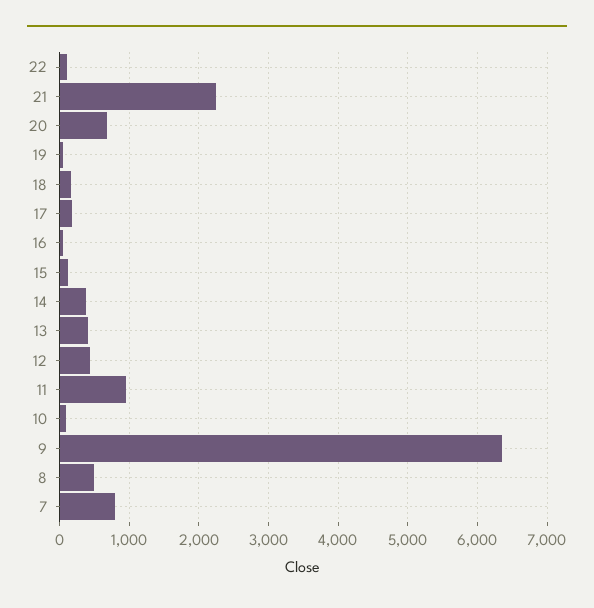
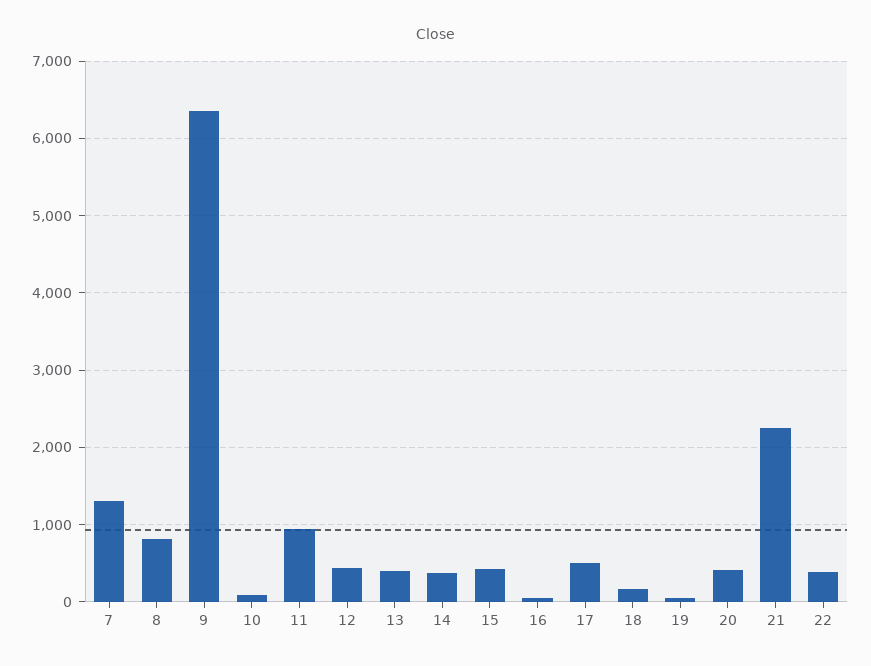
22: 100 -> 400
20: 700 -> 400
17: 200 -> 500
15: 100 -> 400
8: 500 -> 800
7: 800 -> 1300

